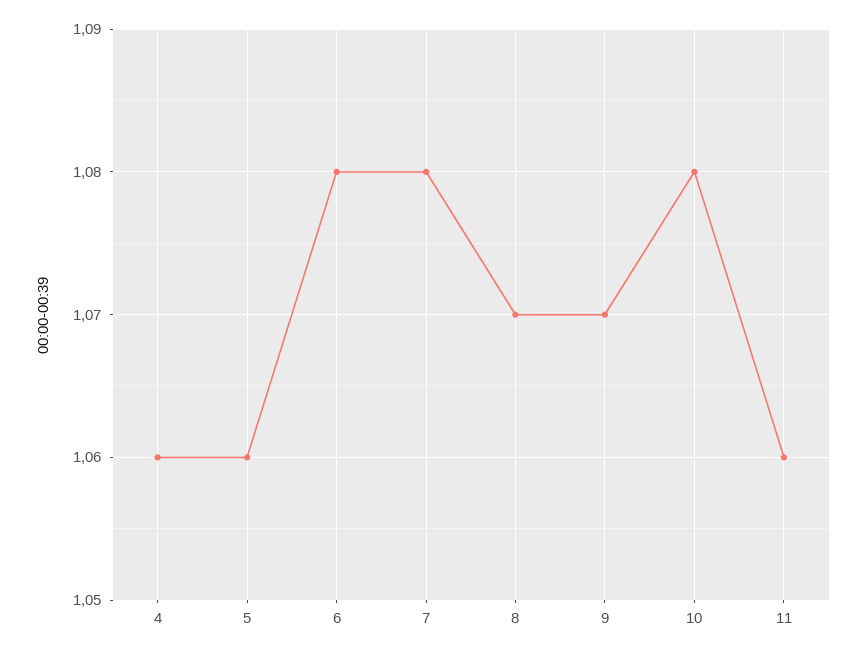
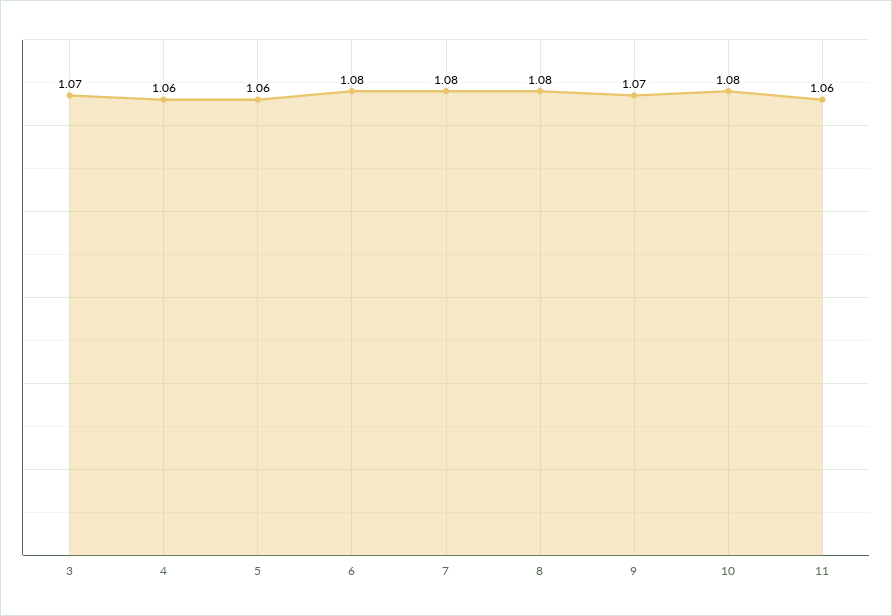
8: 1.07 -> 1.08
3: none -> 1.07

